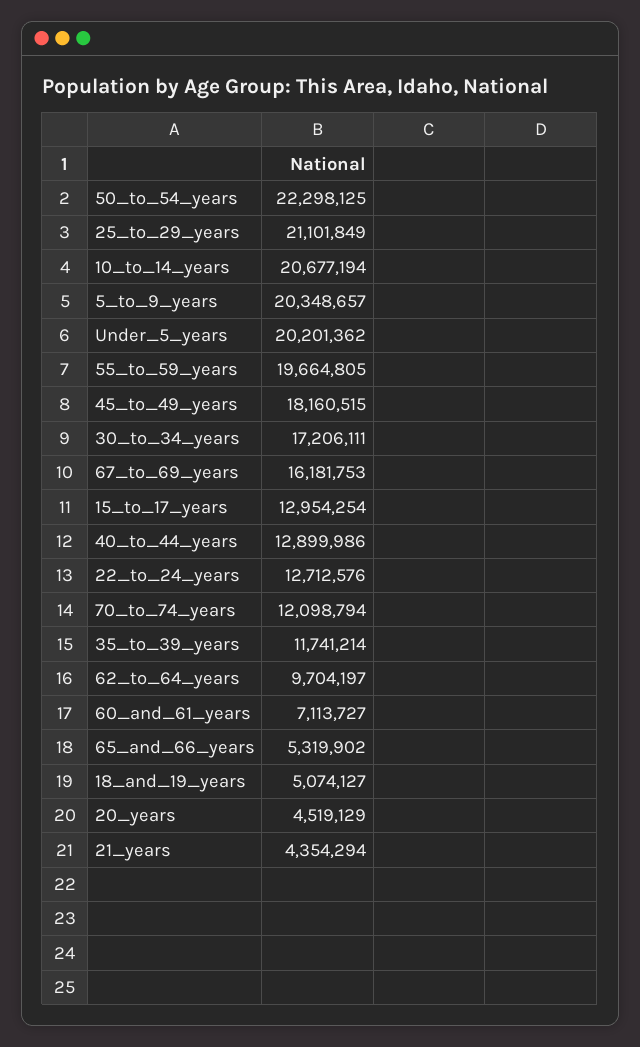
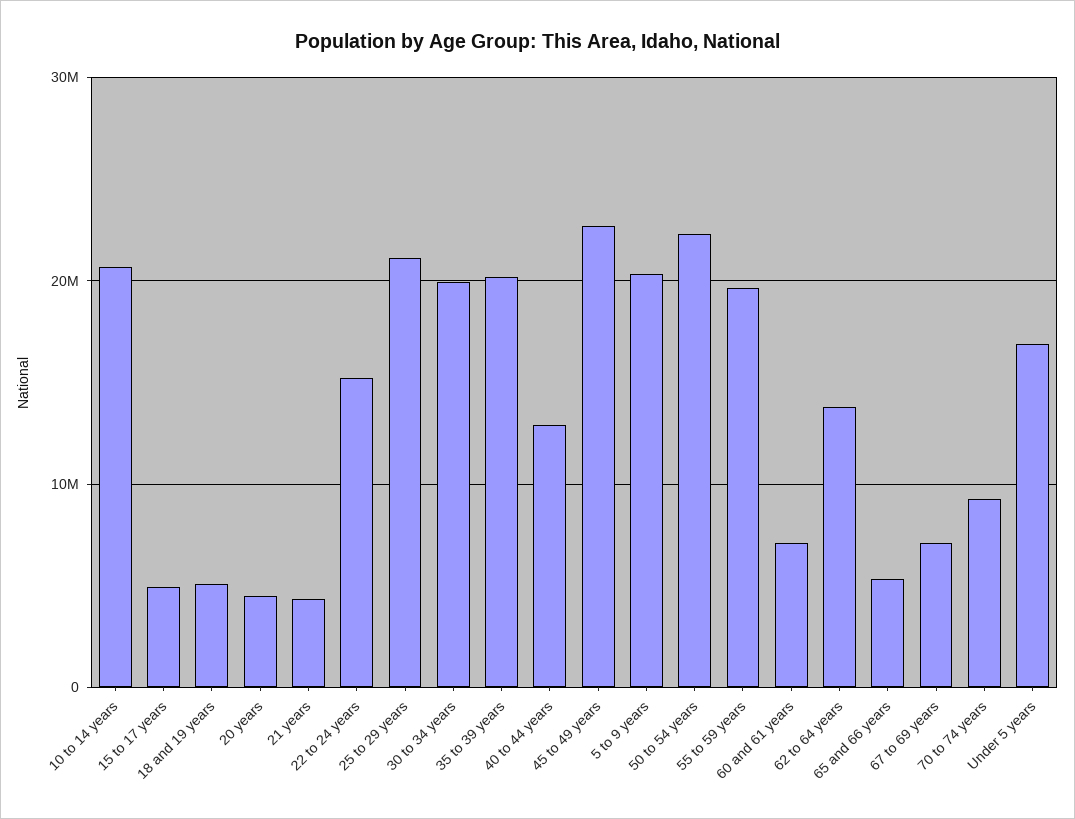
Under_5_years: 20201362 -> 17000000
45_to_49_years: 18160515 -> 23000000
30_to_34_years: 17206111 -> 20000000
67_to_69_years: 16181753 -> 7000000
15_to_17_years: 12954254 -> 5000000
22_to_24_years: 12712576 -> 15000000
70_to_74_years: 12098794 -> 9000000
35_to_39_years: 11741214 -> 20000000
62_to_64_years: 9704197 -> 14000000

